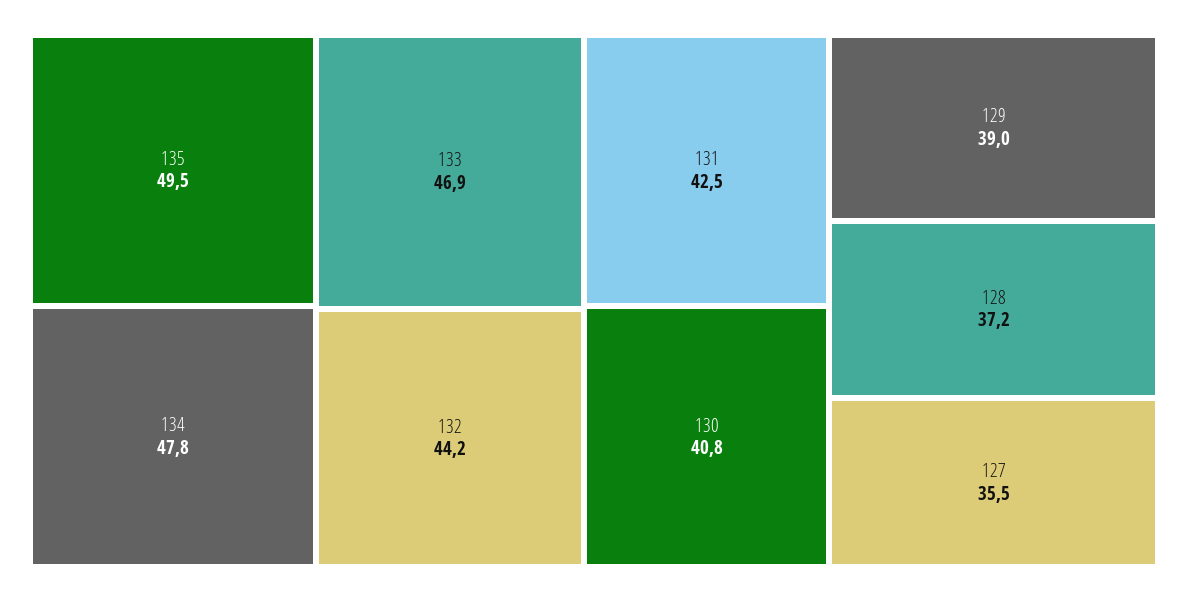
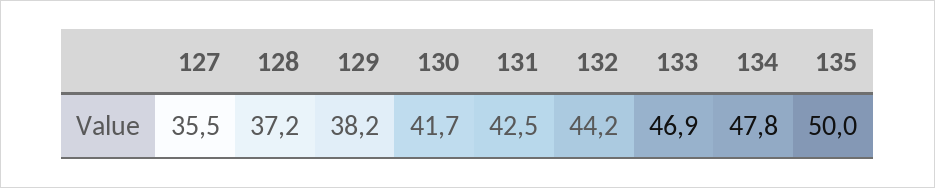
135: 49.5 -> 50
130: 40.8 -> 41.7
129: 39 -> 38.2

